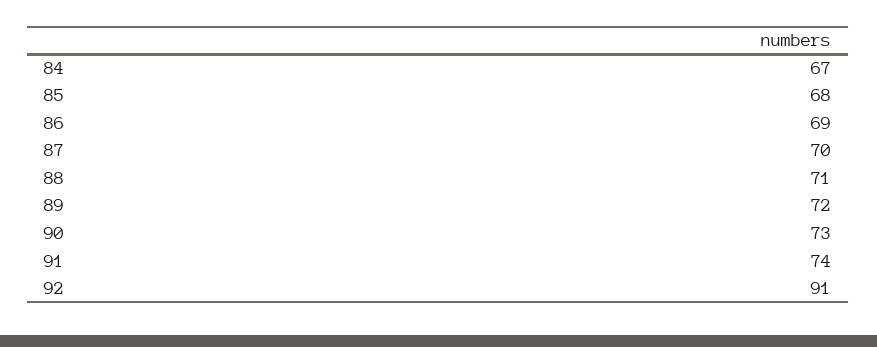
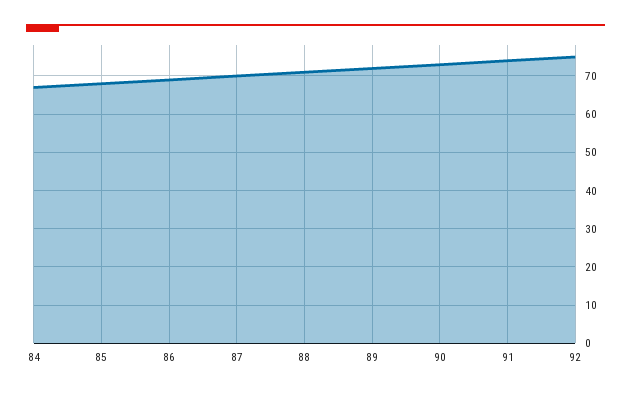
92: 91 -> 75

